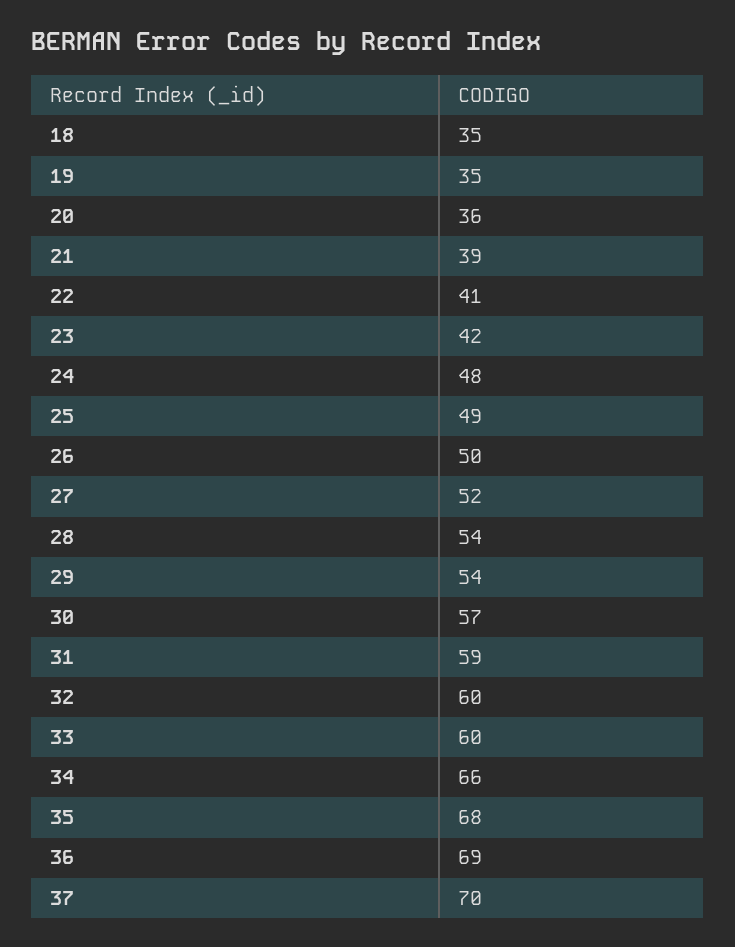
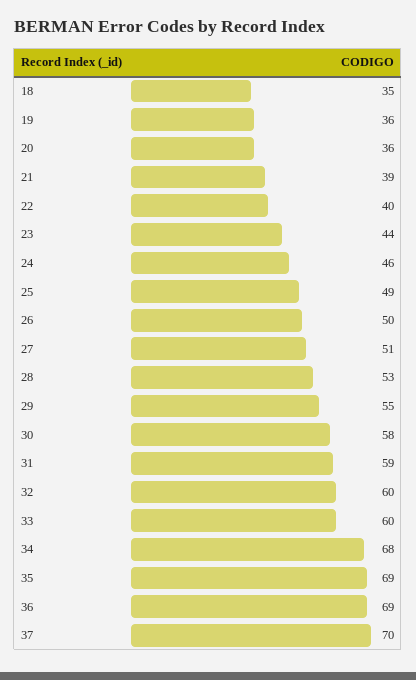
19: 35 -> 36
22: 41 -> 40
23: 42 -> 44
24: 48 -> 46
27: 52 -> 51
28: 54 -> 53
29: 54 -> 55
30: 57 -> 58
34: 66 -> 68
35: 68 -> 69

